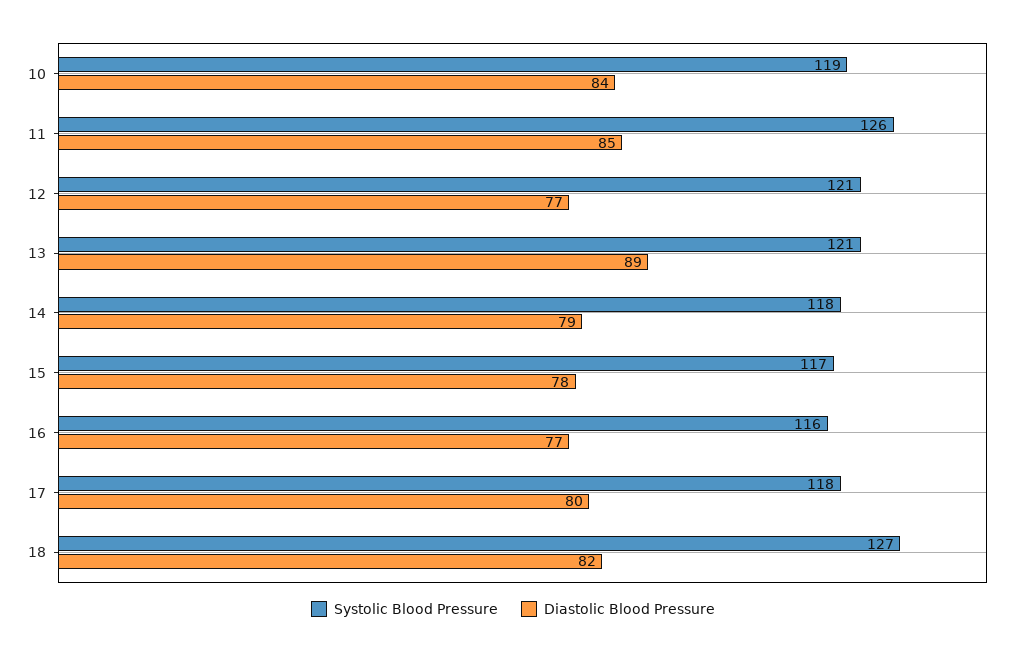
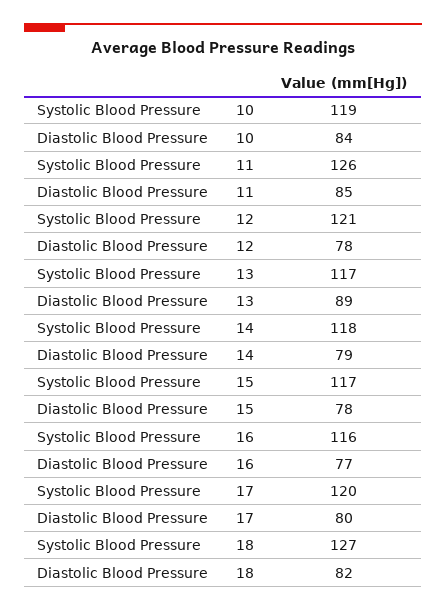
Diastolic Blood Pressure, 12: 77 -> 78
Systolic Blood Pressure, 13: 121 -> 117
Systolic Blood Pressure, 17: 118 -> 120

